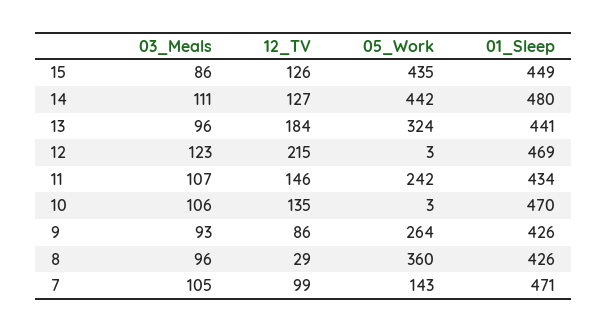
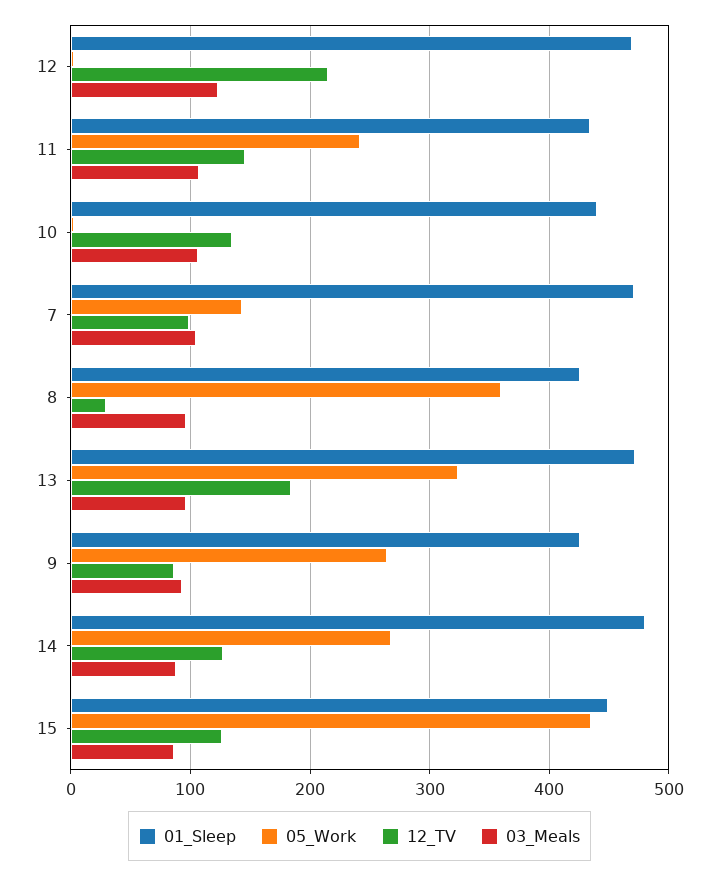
03_Meals, 14: 111 -> 90
05_Work, 14: 442 -> 270
01_Sleep, 13: 441 -> 470
01_Sleep, 10: 470 -> 440

